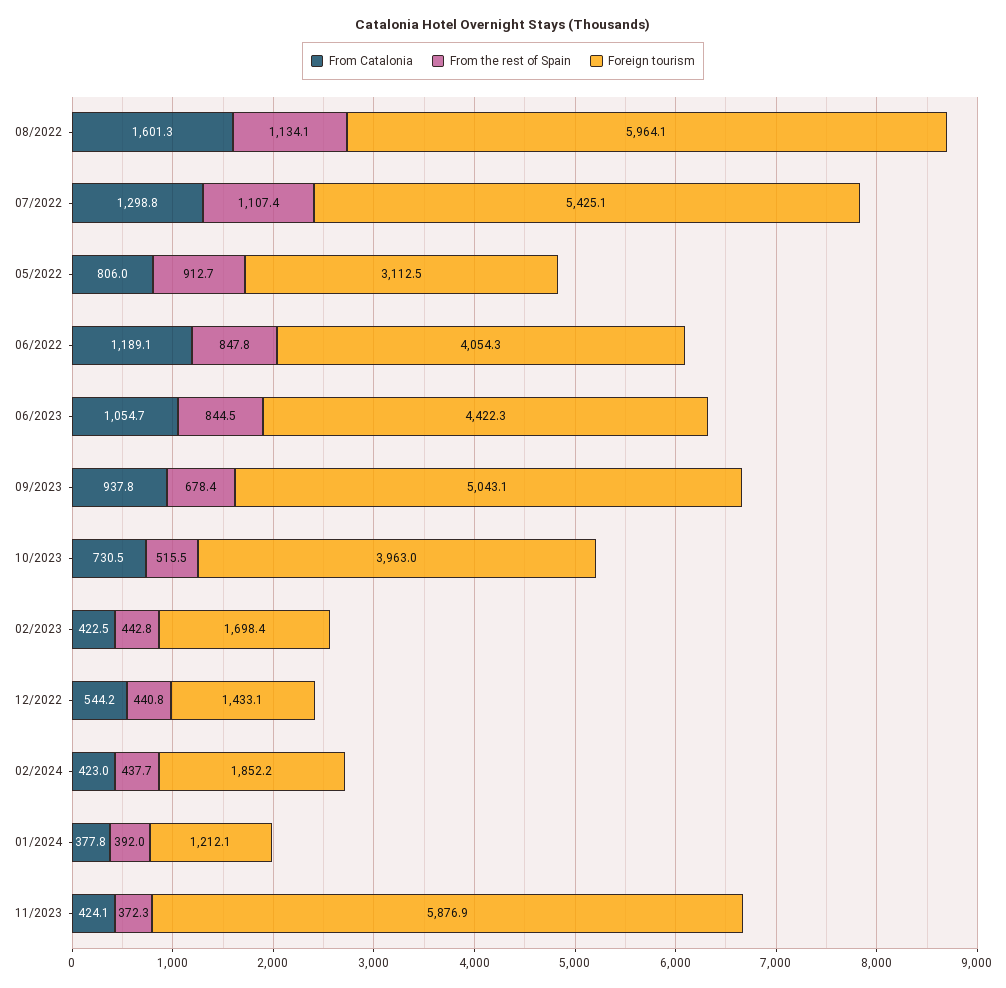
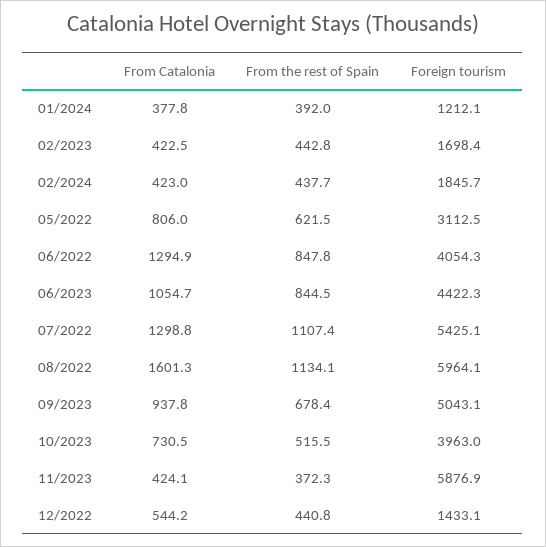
From the rest of Spain, 05/2022: 912.7 -> 621.5
From Catalonia, 06/2022: 1189.1 -> 1294.9
Foreign tourism, 02/2024: 1852.2 -> 1845.7

